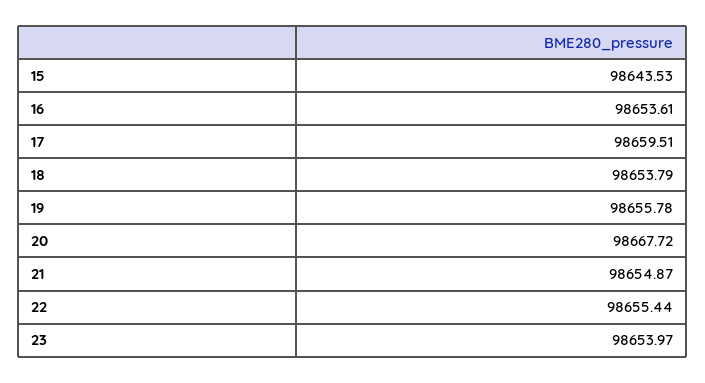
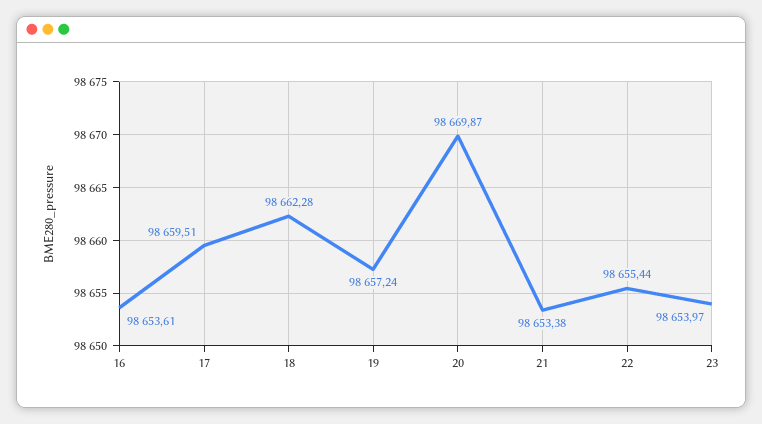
15: 98643.53 -> none
18: 98653.79 -> 98662.28
19: 98655.78 -> 98657.24
20: 98667.72 -> 98669.87
21: 98654.87 -> 98653.38

